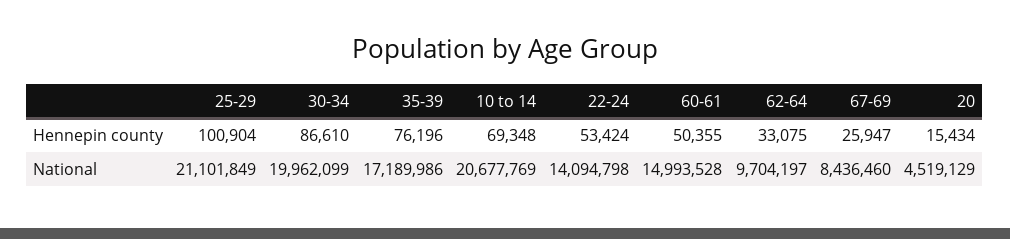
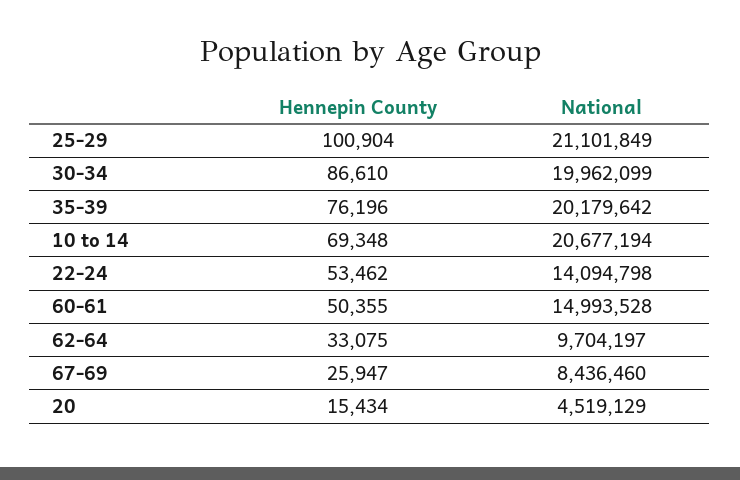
22-24, Hennepin county: 53424 -> 53462
35-39, National: 17189986 -> 20179642
10 to 14, National: 20677769 -> 20677194

